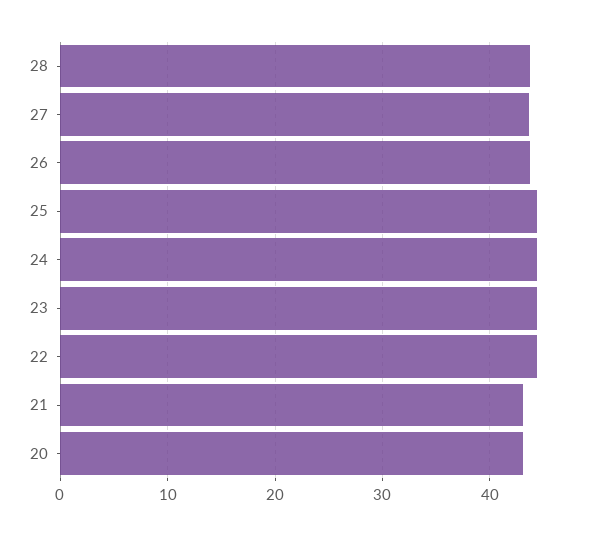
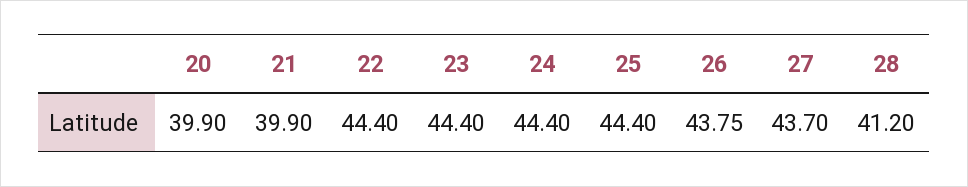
28: 44 -> 41.2
21: 43 -> 39.9
20: 43 -> 39.9

